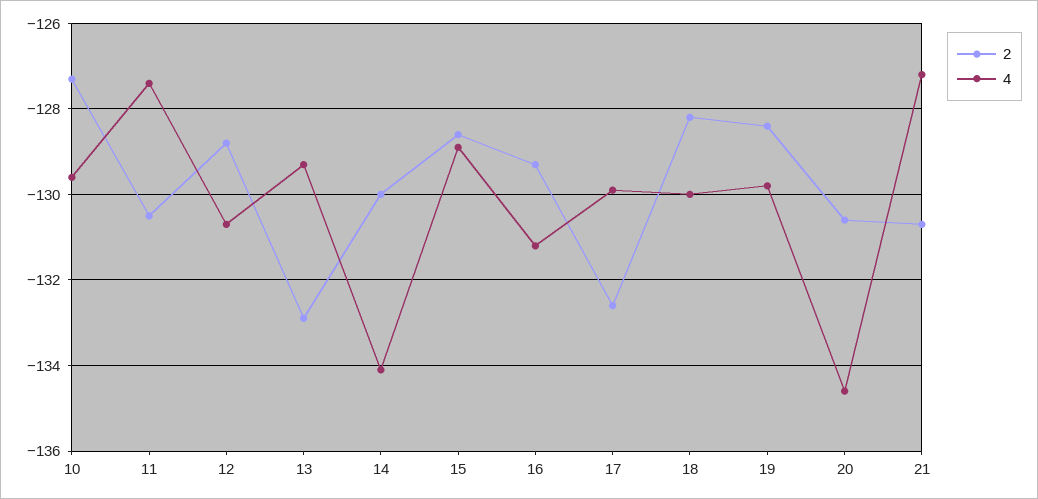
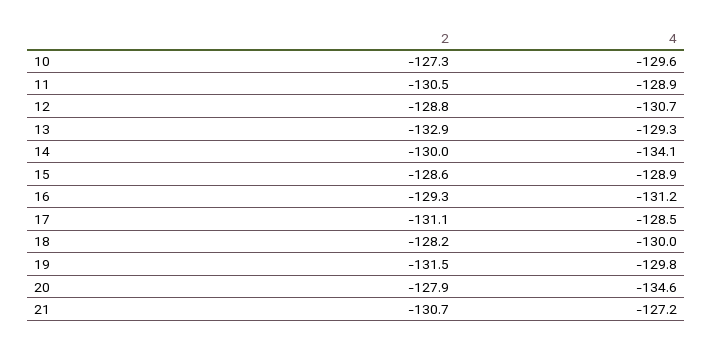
4, 11: -127.5 -> -128.9
2, 17: -132.5 -> -131.1
4, 17: -130 -> -128.5
2, 19: -128.5 -> -131.5
2, 20: -130.5 -> -127.9

